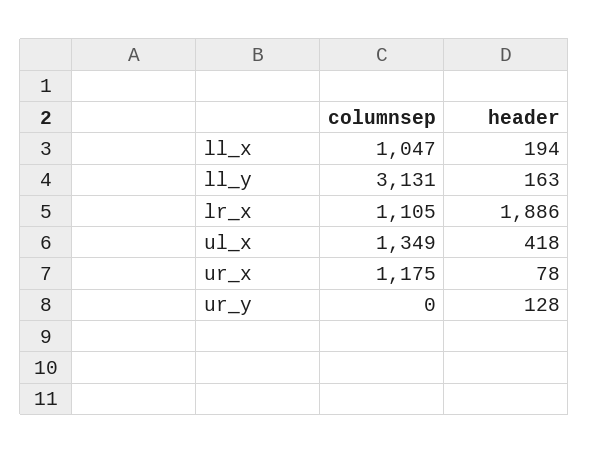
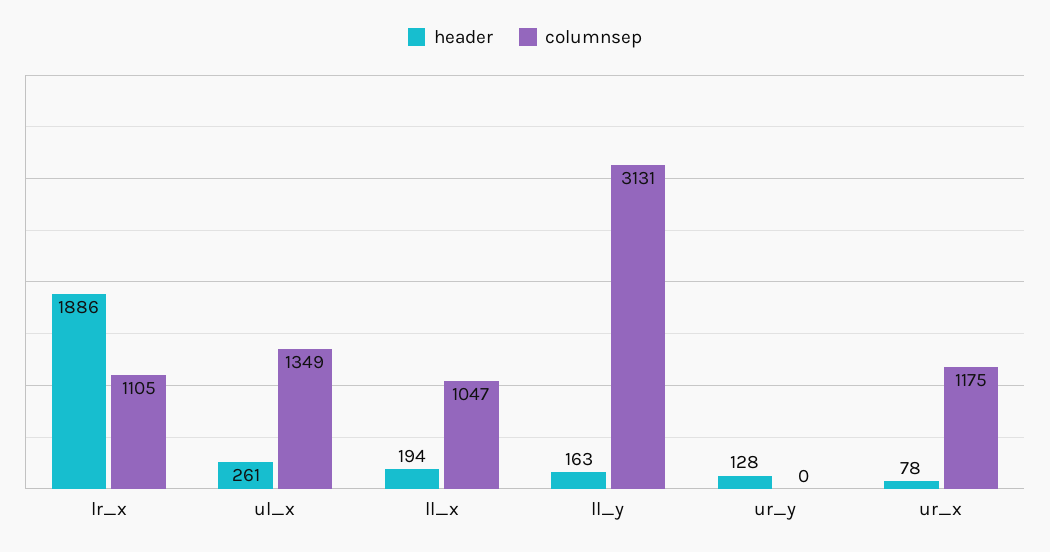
header, ul_x: 418 -> 261

